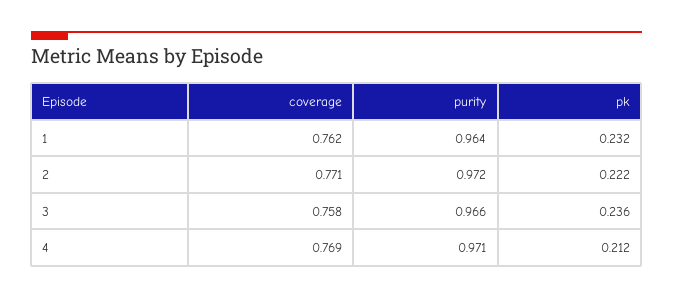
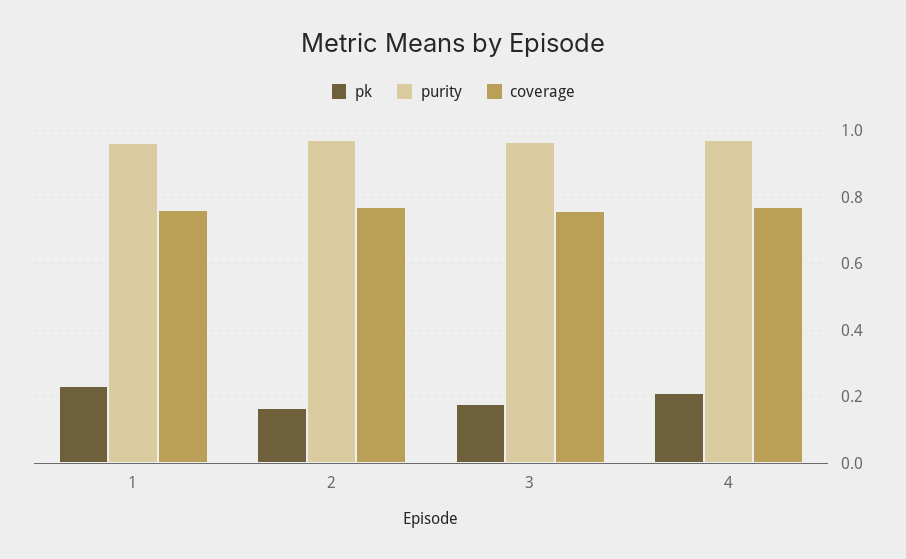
pk, 2: 0.222 -> 0.16
pk, 3: 0.236 -> 0.18

